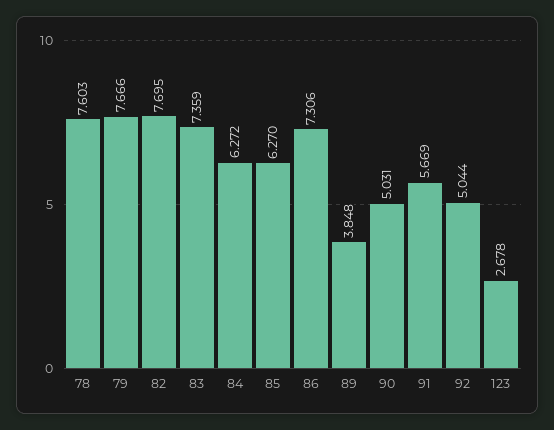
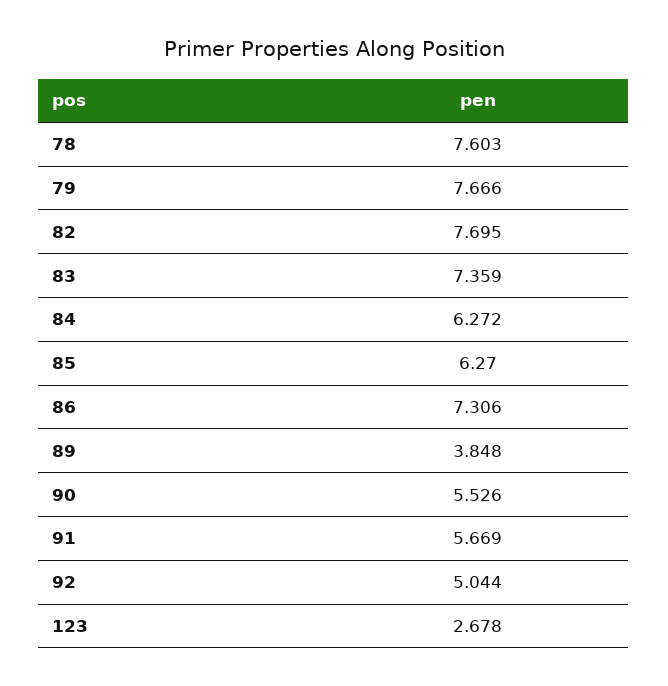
90: 5.031 -> 5.526

